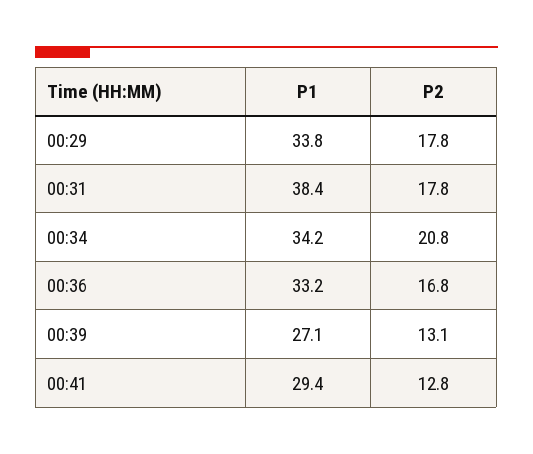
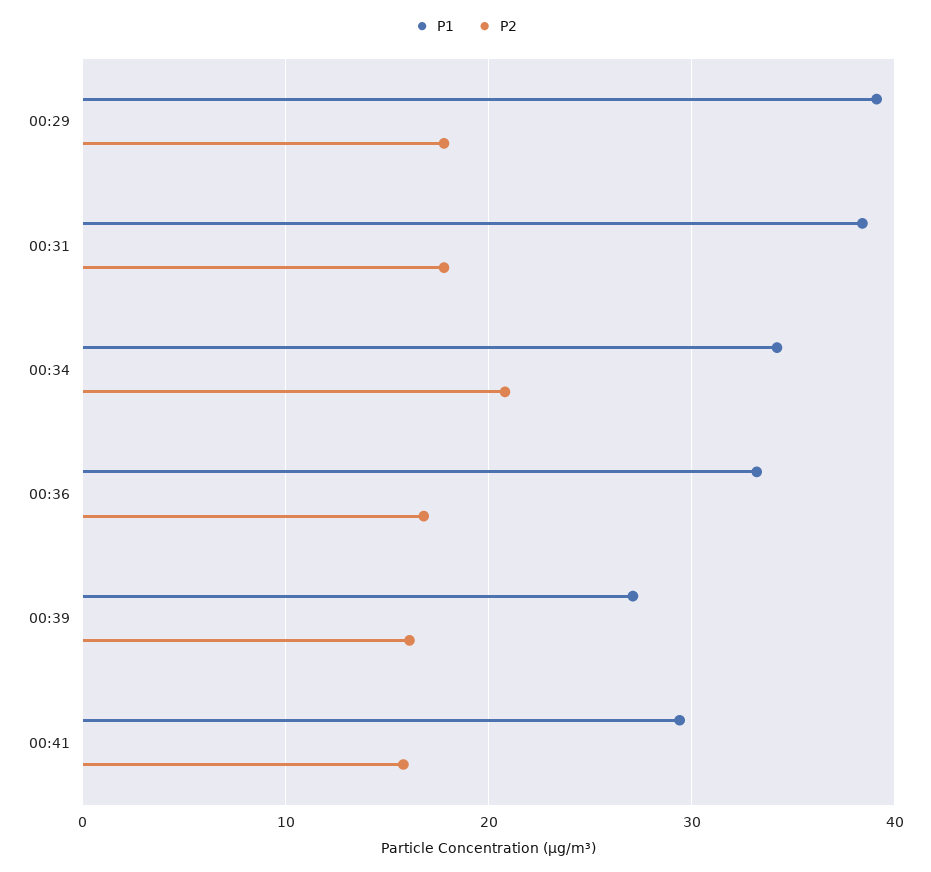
P1, 00:29: 33.8 -> 39
P2, 00:39: 13.1 -> 16
P2, 00:41: 12.8 -> 16

